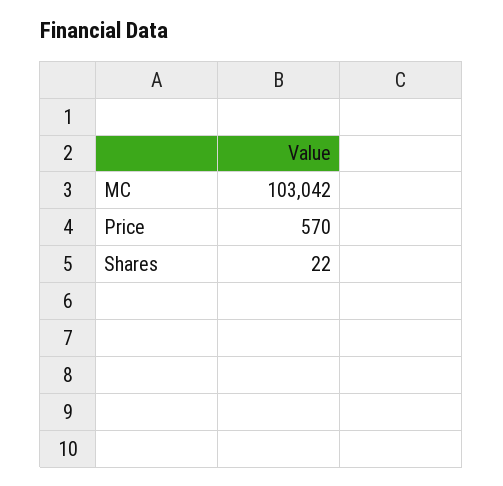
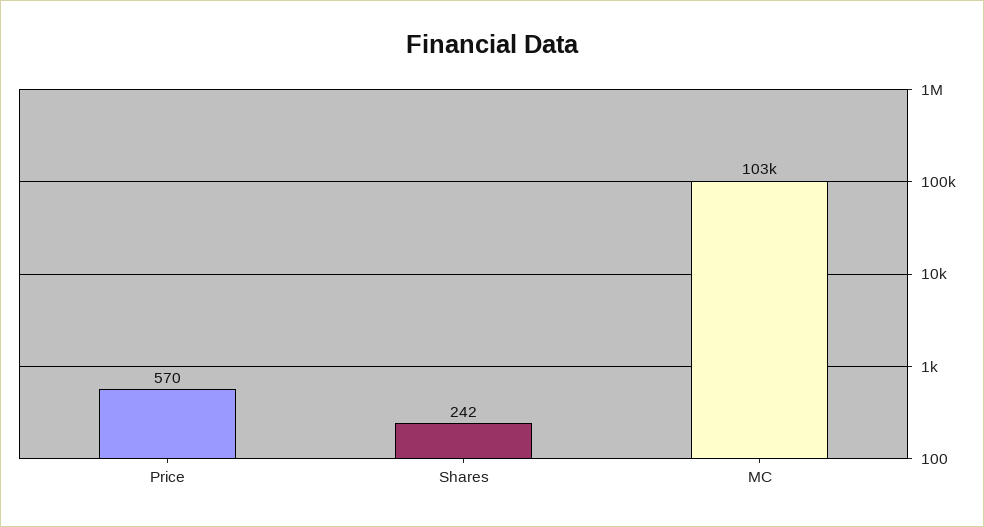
Shares: 22 -> 242

